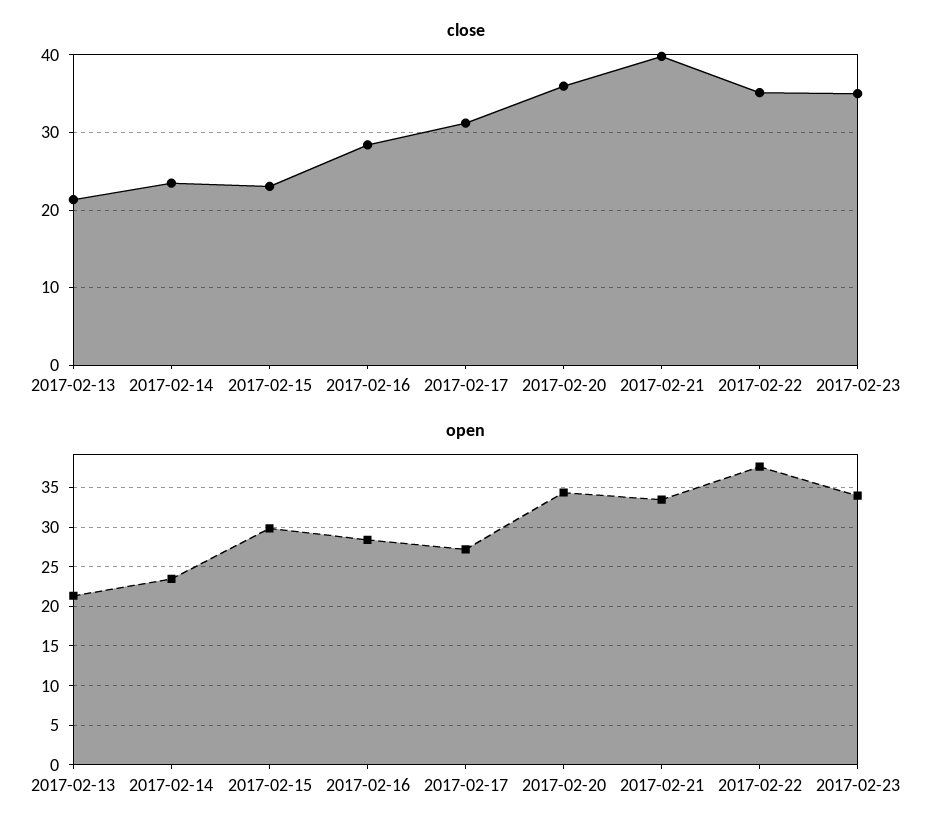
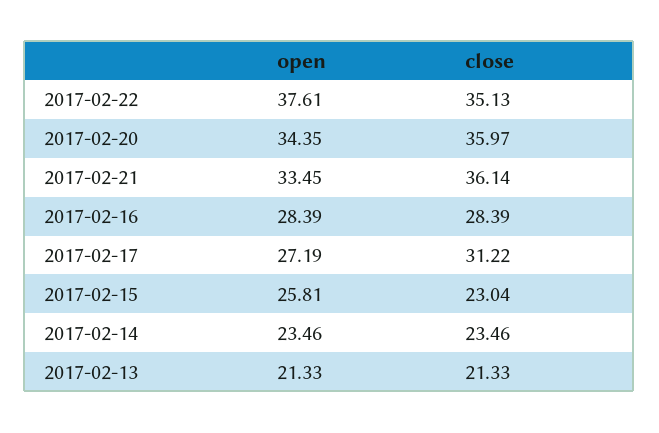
close, 2017-02-21: 40 -> 36.14
close, 2017-02-23: 35 -> none
open, 2017-02-15: 30 -> 25.81
open, 2017-02-23: 34 -> none

